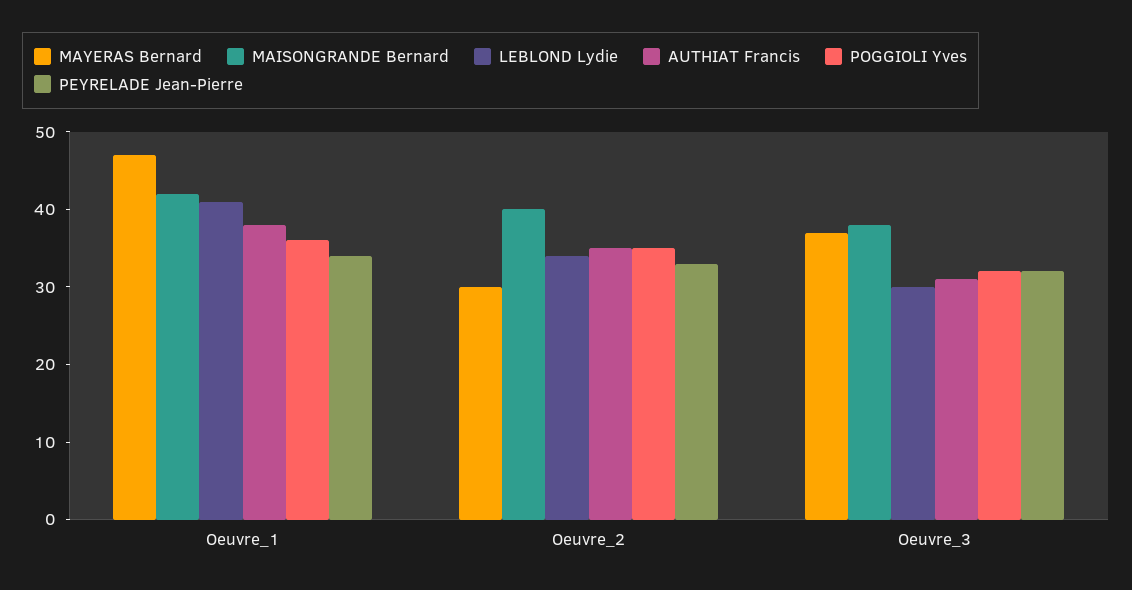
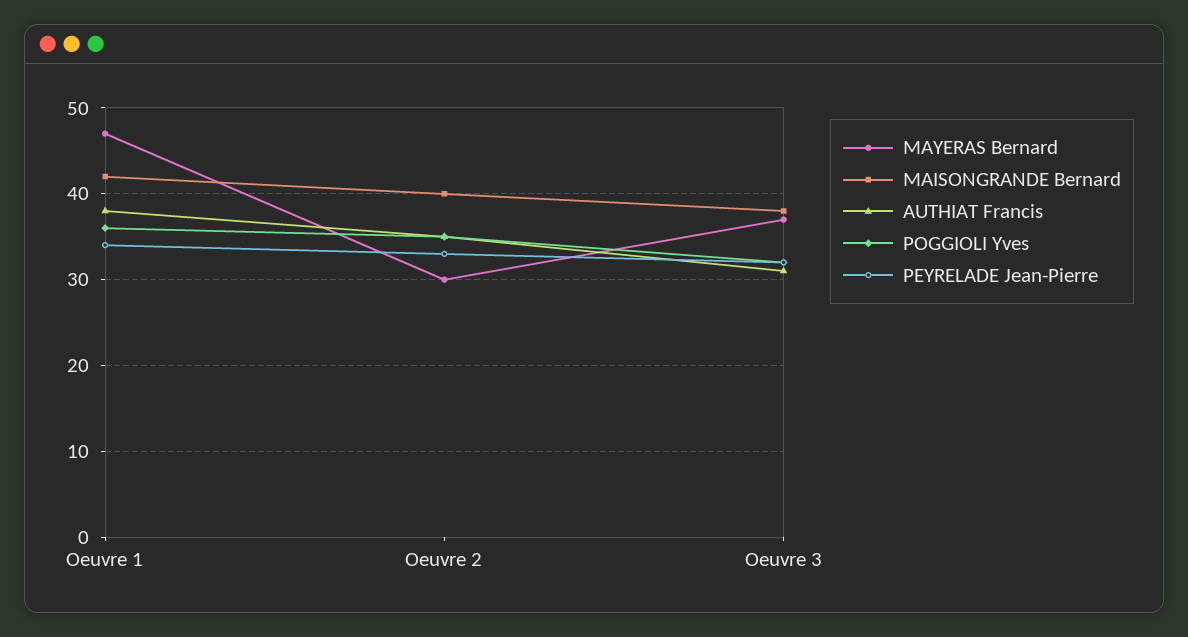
LEBLOND Lydie, Oeuvre_1: 40 -> none
LEBLOND Lydie, Oeuvre_2: 35 -> none
LEBLOND Lydie, Oeuvre_3: 30 -> none

